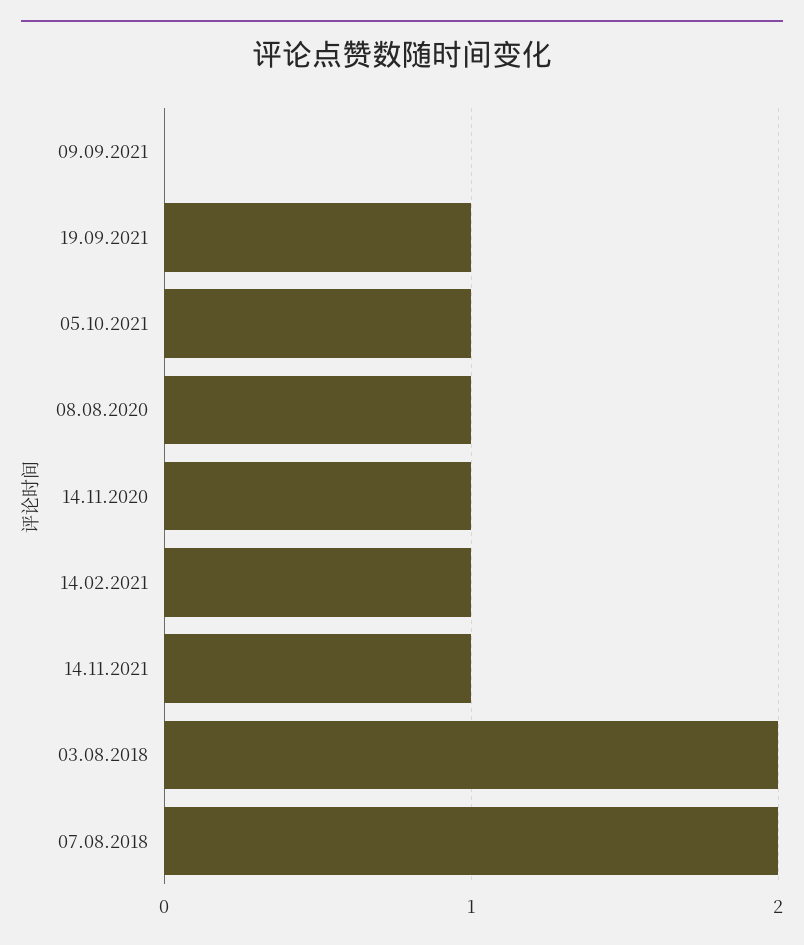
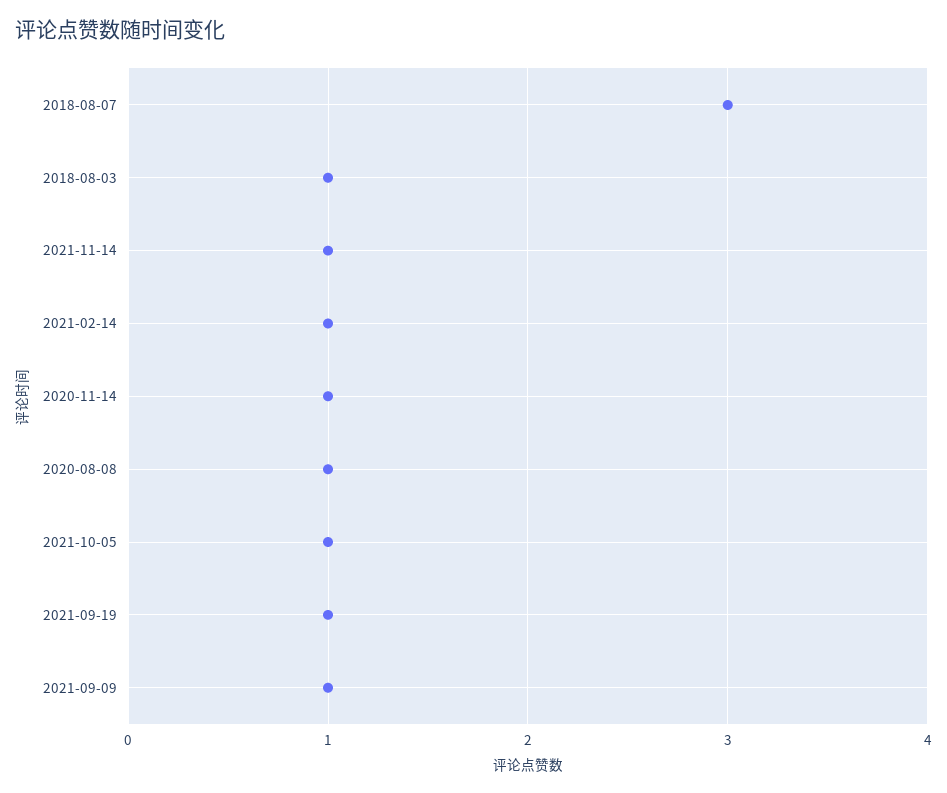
09.09.2021: 0 -> 1
03.08.2018: 2 -> 1
07.08.2018: 2 -> 3

